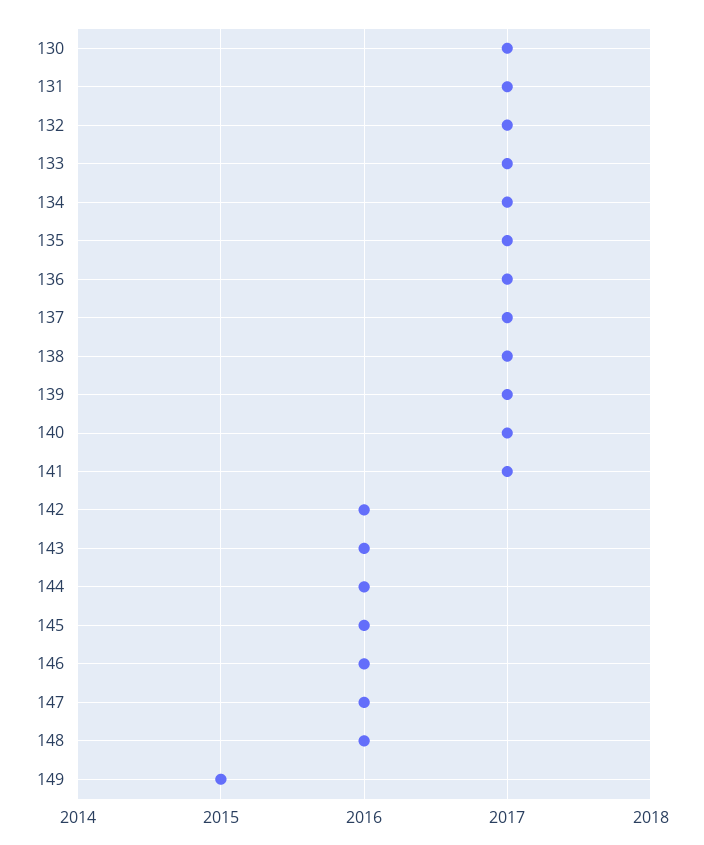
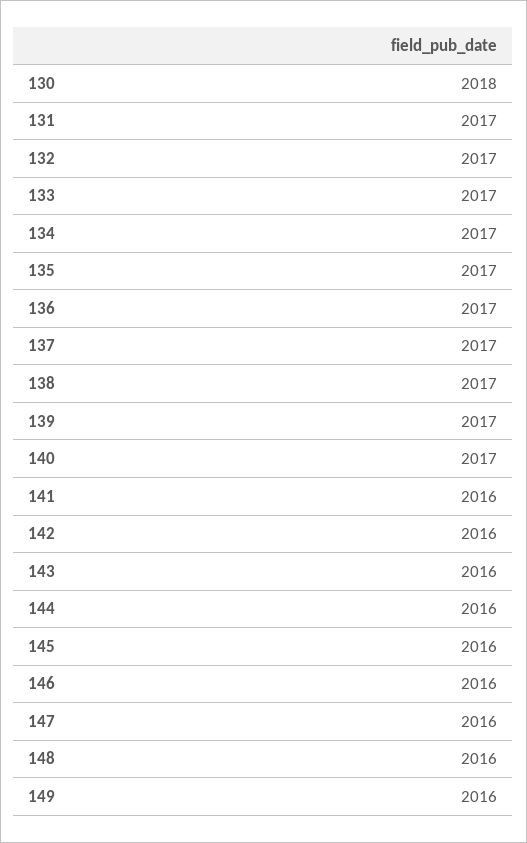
130: 2017 -> 2018
141: 2017 -> 2016
149: 2015 -> 2016

